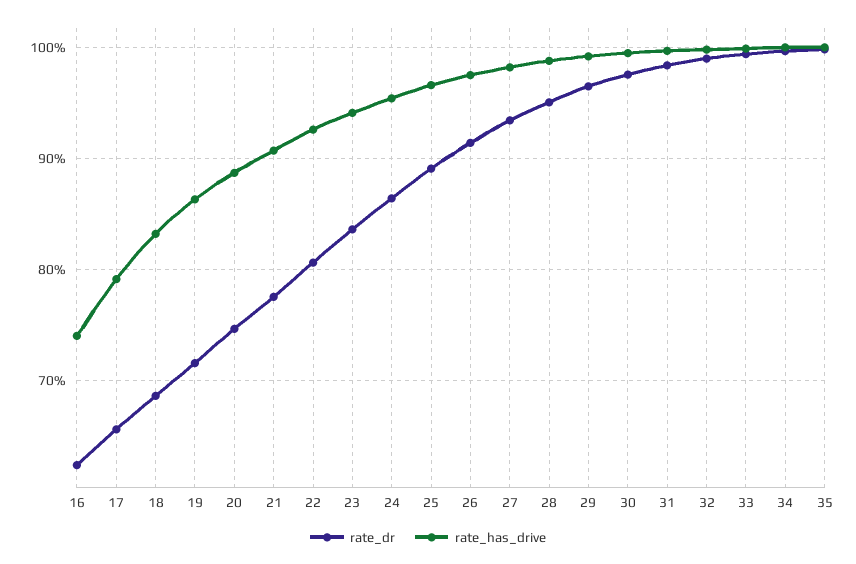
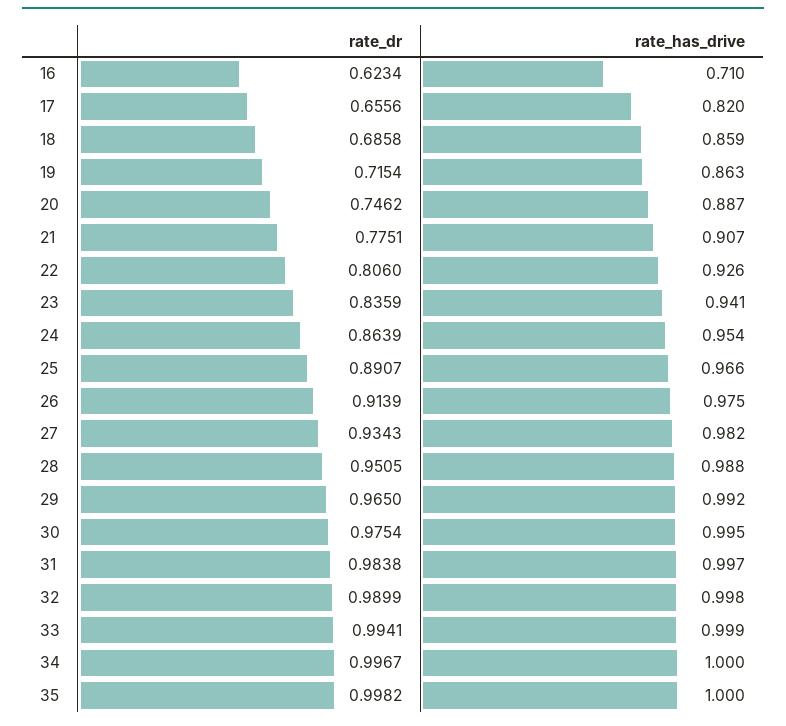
rate_has_drive, 16: 0.74 -> 0.71
rate_has_drive, 17: 0.79 -> 0.82
rate_has_drive, 18: 0.83 -> 0.859

